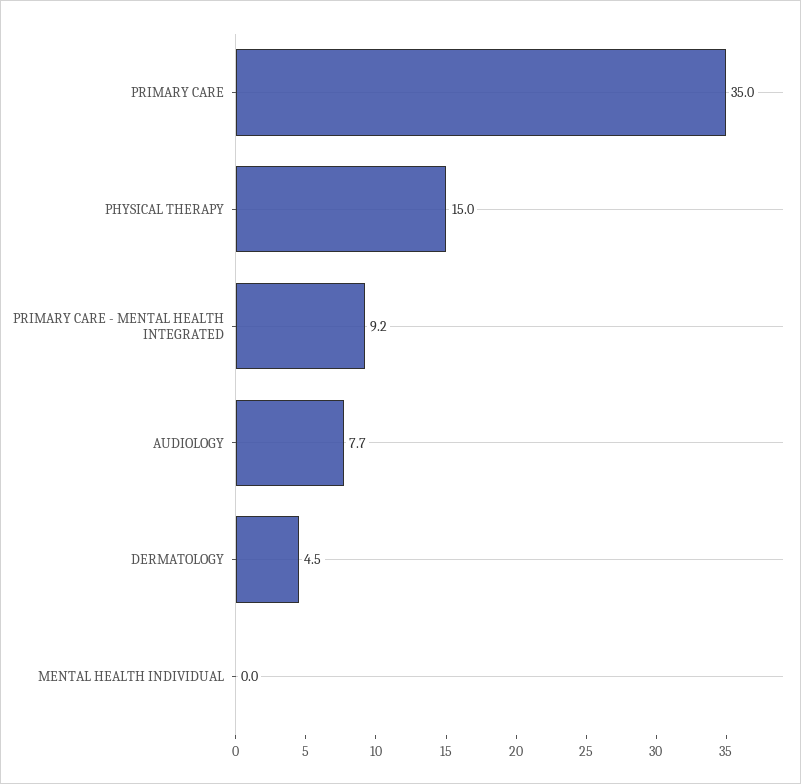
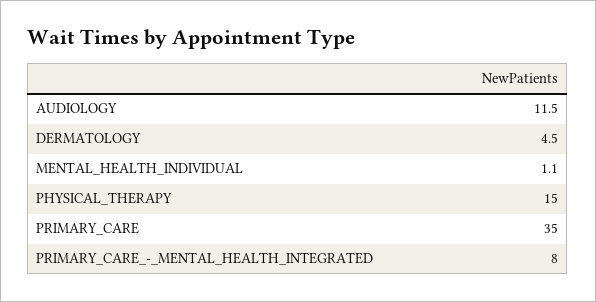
PRIMARY CARE - MENTAL HEALTH INTEGRATED: 9.2 -> 8
AUDIOLOGY: 7.7 -> 11.5
MENTAL HEALTH INDIVIDUAL: 0 -> 1.1

